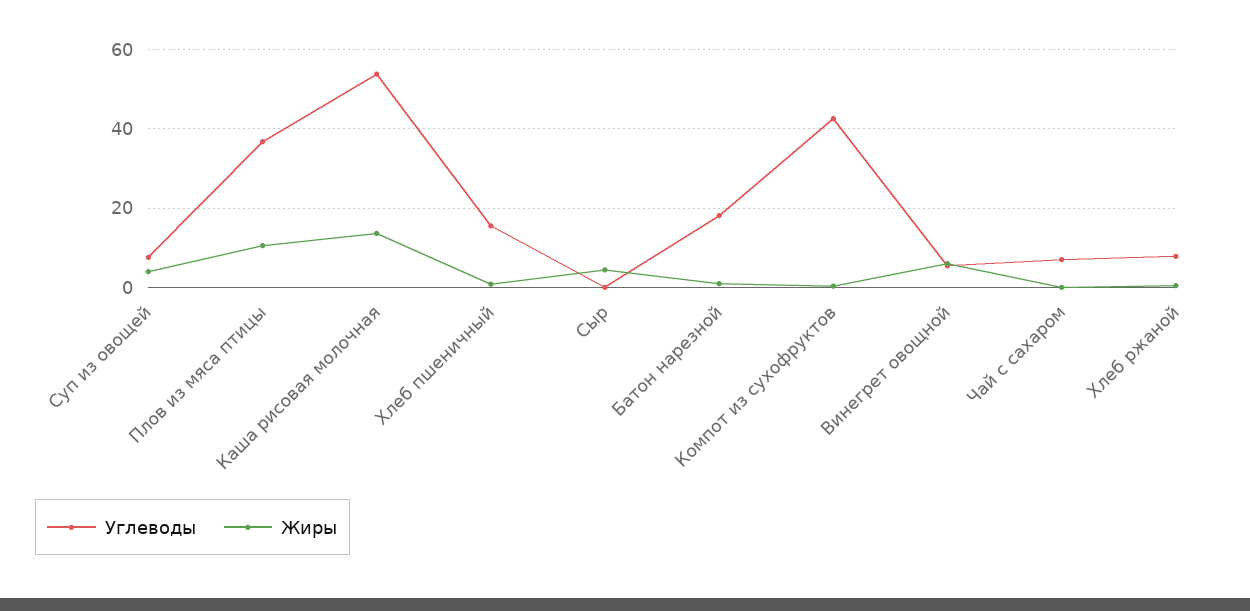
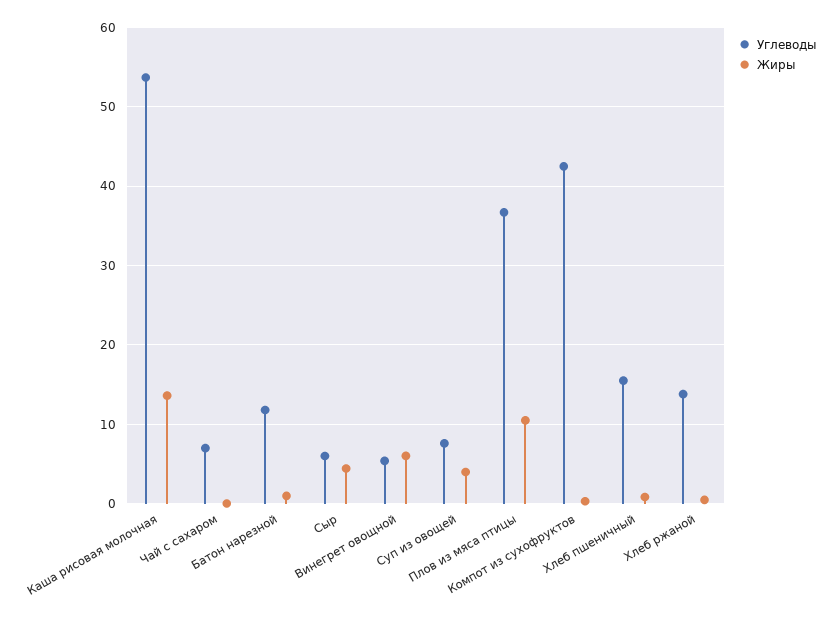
Углеводы, Сыр: 0 -> 6
Углеводы, Батон нарезной: 18 -> 12
Углеводы, Хлеб ржаной: 8 -> 14

